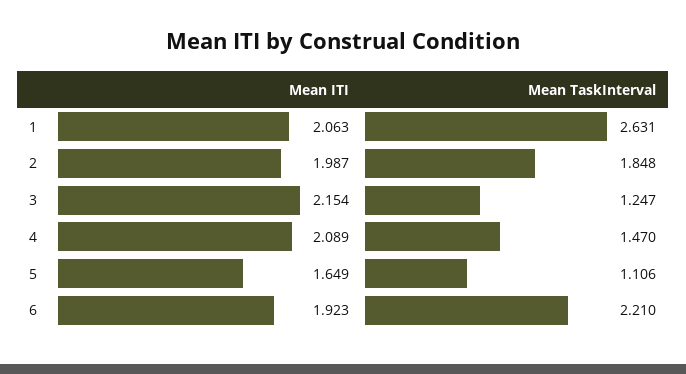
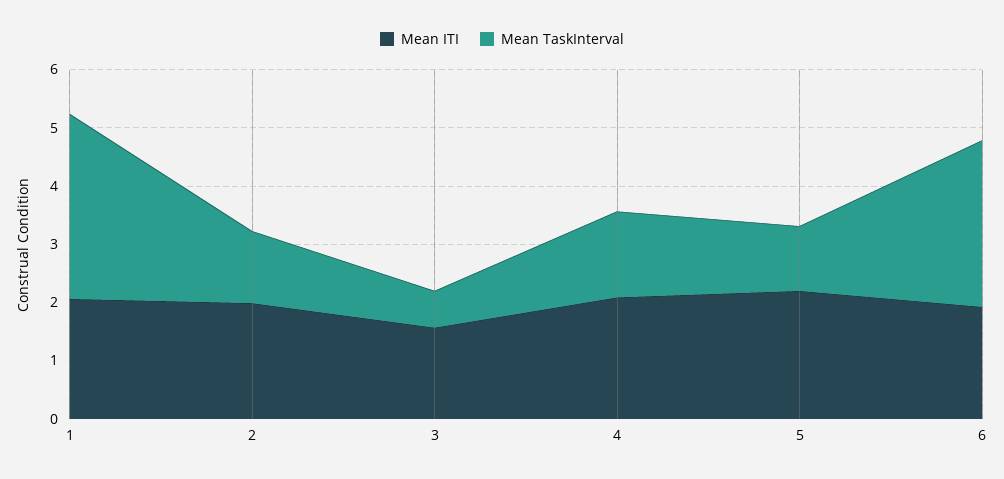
Mean TaskInterval, 1: 2.631 -> 3.2
Mean TaskInterval, 2: 1.848 -> 1.2
Mean ITI, 3: 2.154 -> 1.6
Mean TaskInterval, 3: 1.247 -> 0.6
Mean ITI, 5: 1.649 -> 2.2
Mean TaskInterval, 6: 2.21 -> 2.8

